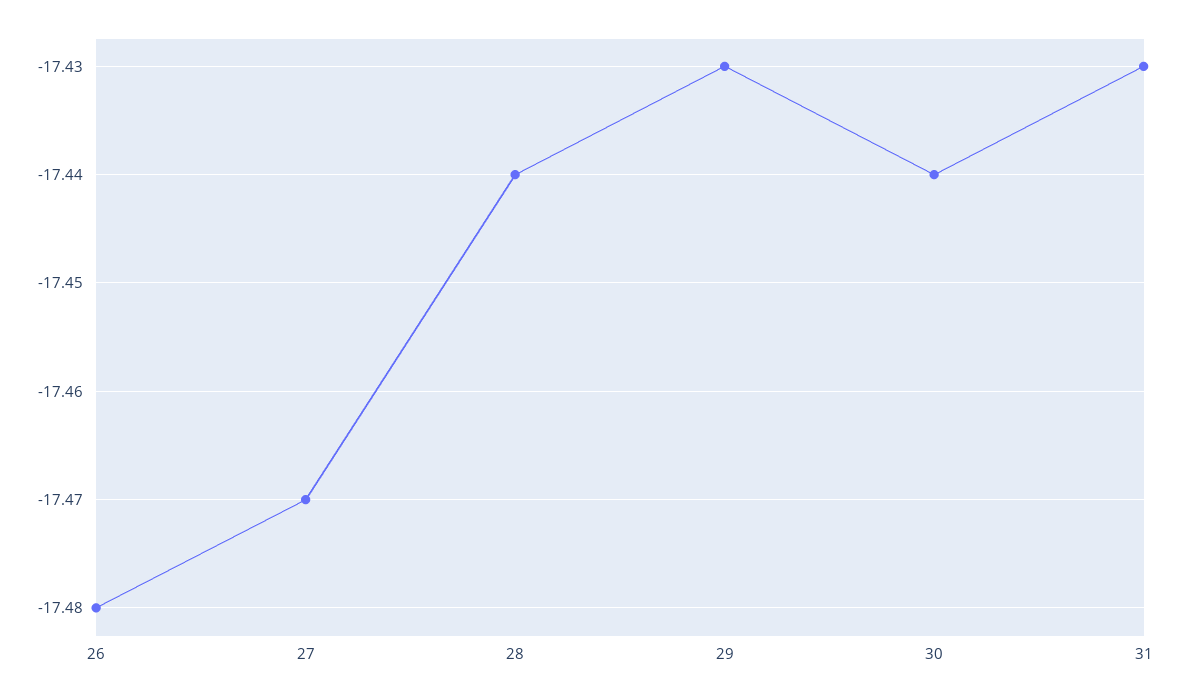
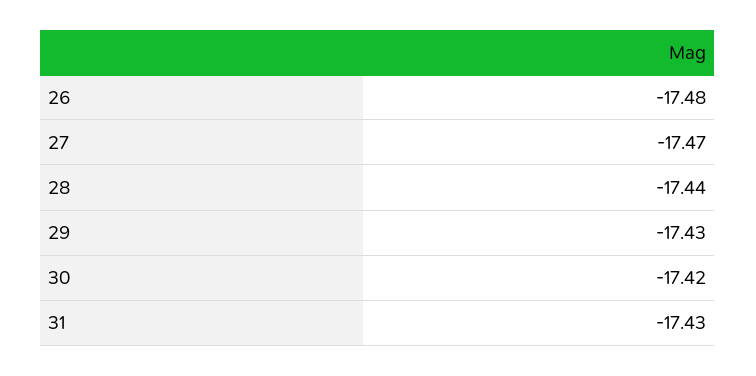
30: -17.44 -> -17.42

